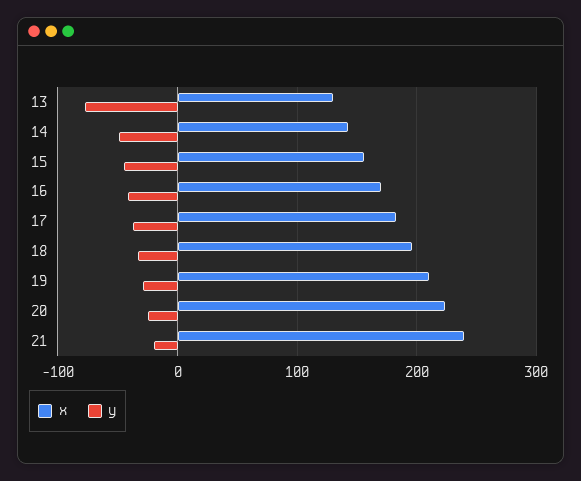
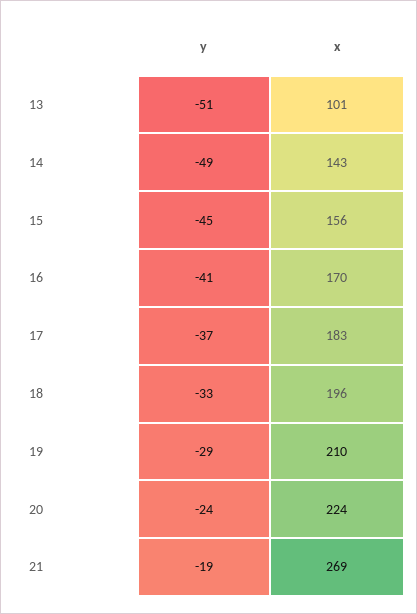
x, 13: 130 -> 101
y, 13: -80 -> -51
x, 21: 240 -> 269

